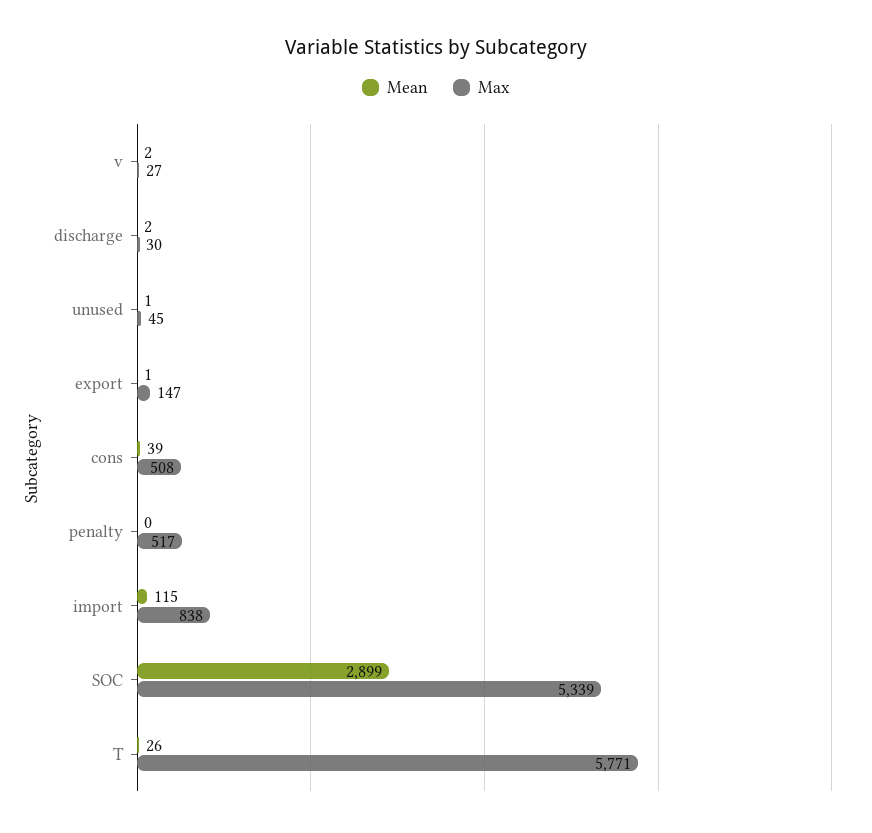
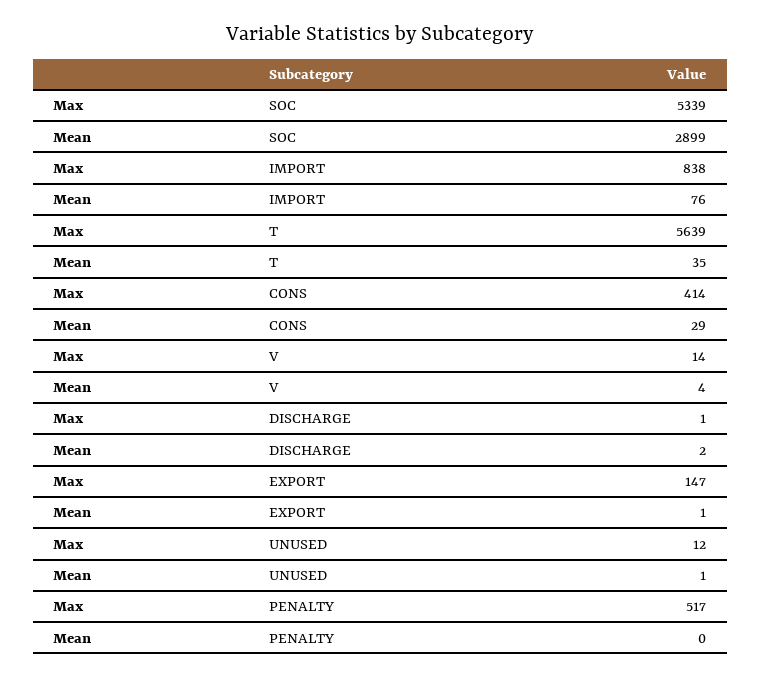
Mean, v: 2 -> 4
Max, v: 27 -> 14
Max, discharge: 30 -> 1
Max, unused: 45 -> 12
Mean, cons: 39 -> 29
Max, cons: 508 -> 414
Mean, import: 115 -> 76
Mean, T: 26 -> 35
Max, T: 5771 -> 5639

